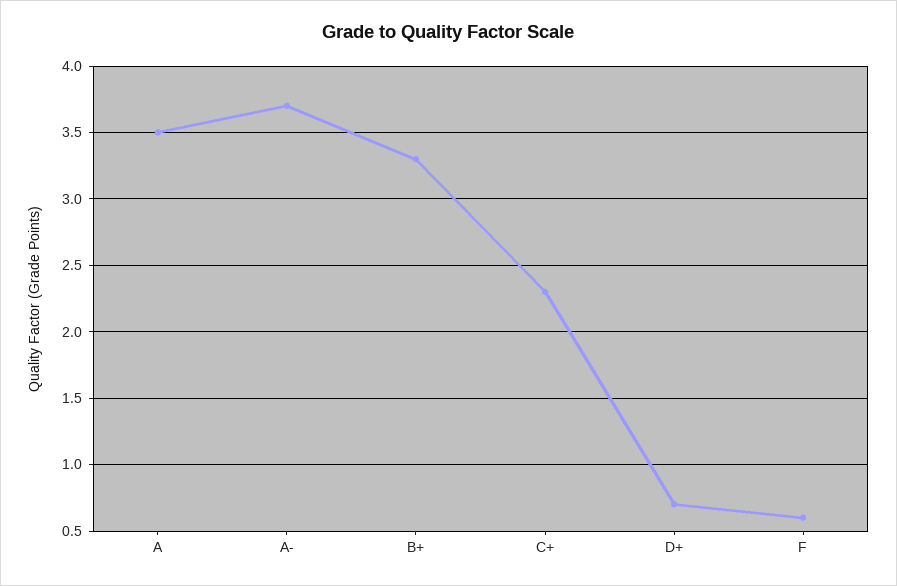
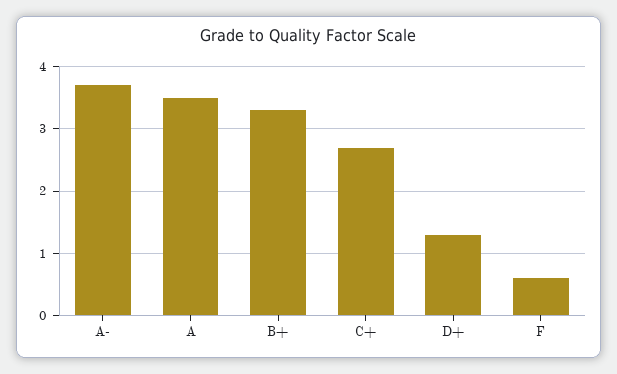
C+: 2.3 -> 2.7
D+: 0.7 -> 1.3

